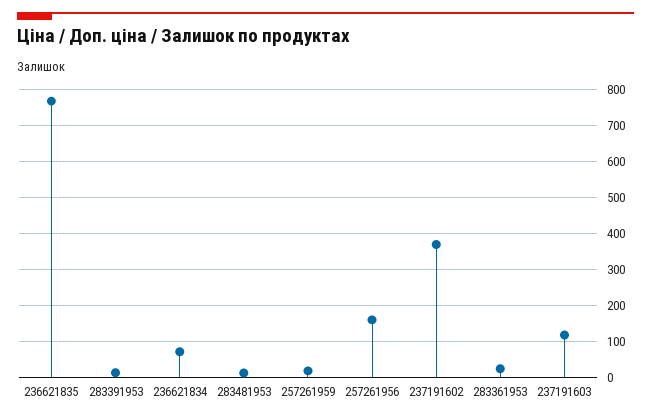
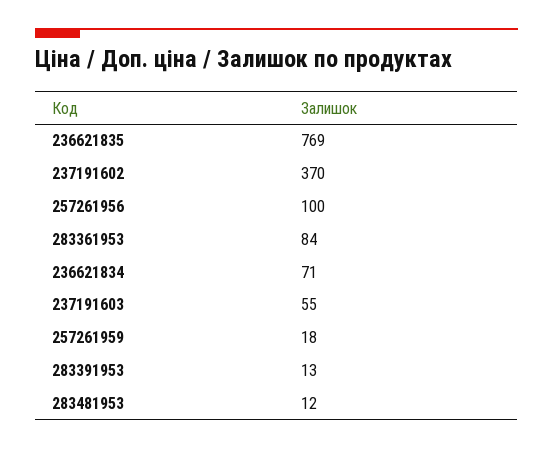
257261956: 160 -> 100
283361953: 20 -> 84
237191603: 120 -> 55

